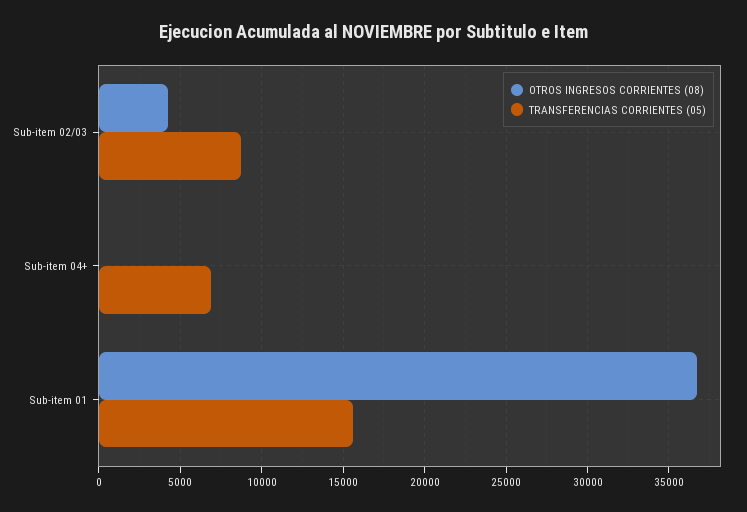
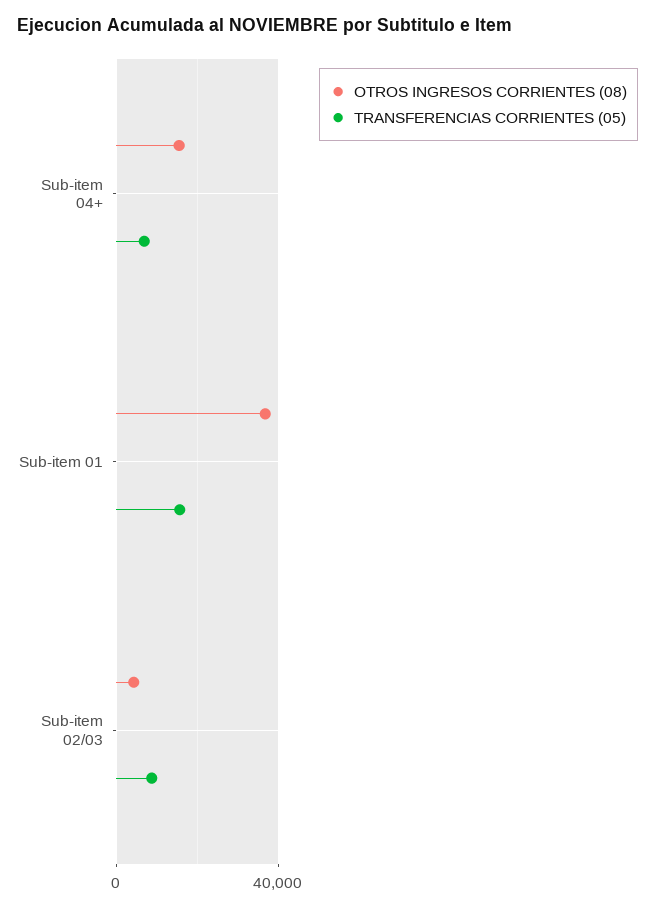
OTROS INGRESOS CORRIENTES (08), Sub-item 04+: 0 -> 15000

